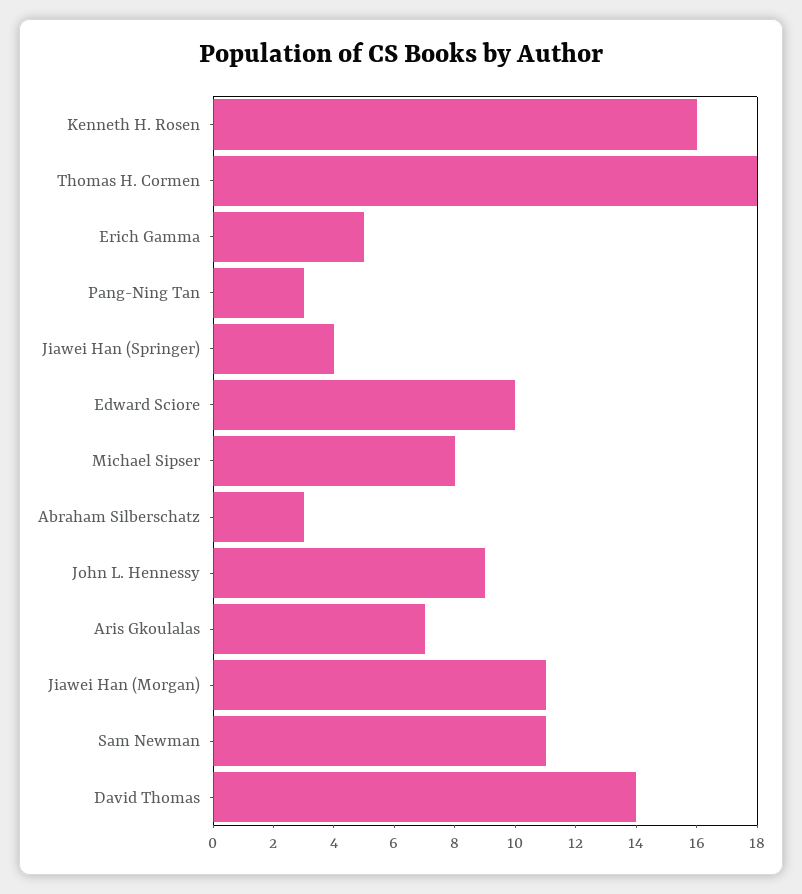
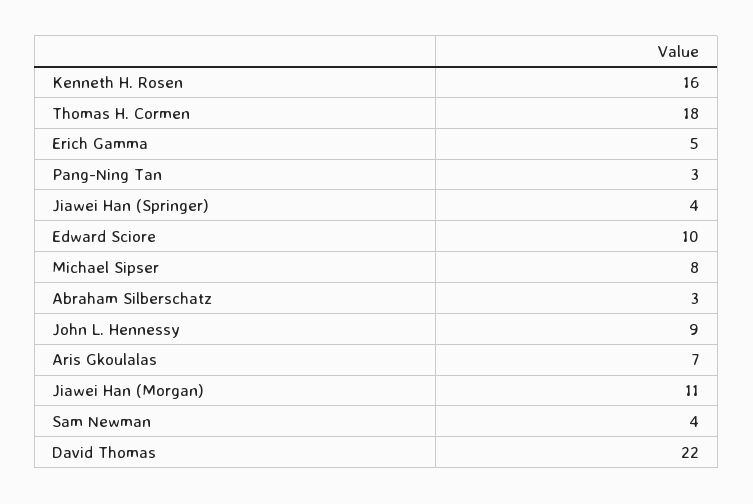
Sam Newman: 11 -> 4
David Thomas: 14 -> 22

